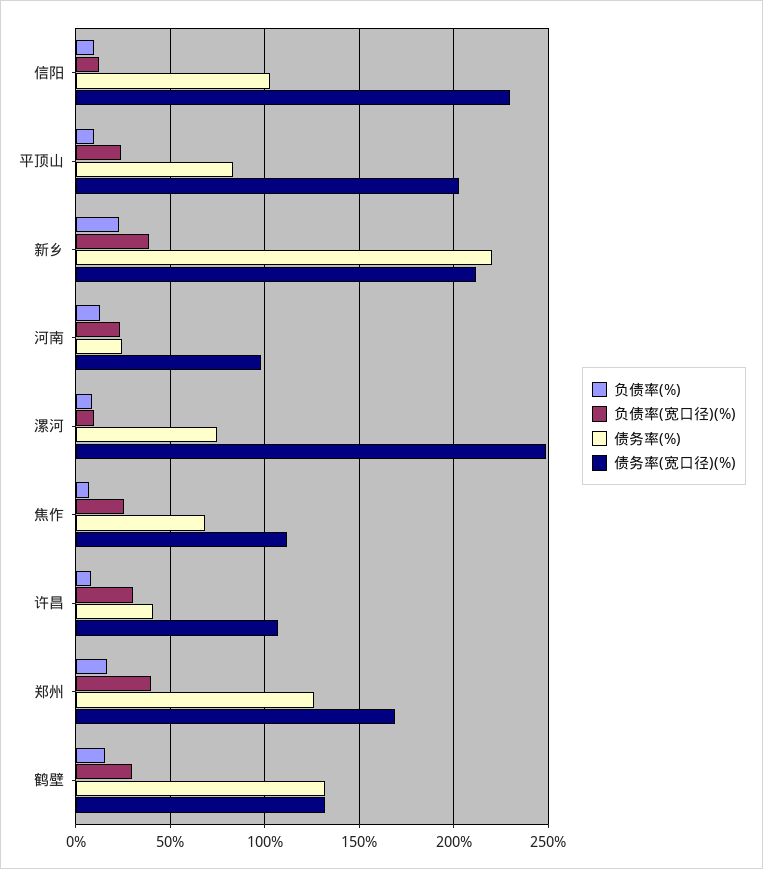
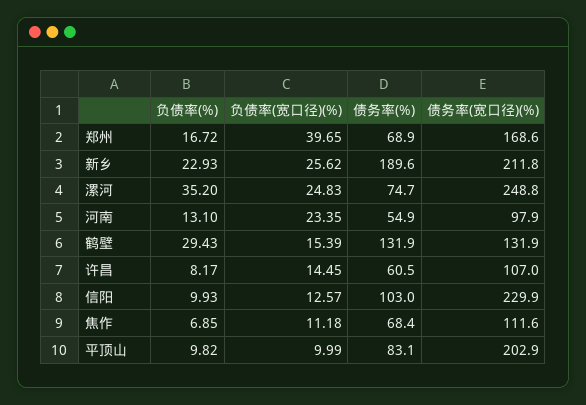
负债率(宽口径)(%), 平顶山: 25 -> 9.99
负债率(宽口径)(%), 新乡: 40 -> 25.62
债务率(%), 新乡: 220 -> 189.6
债务率(%), 河南: 25 -> 54.9
负债率(%), 漯河: 10 -> 35.2
负债率(宽口径)(%), 漯河: 10 -> 24.83
负债率(宽口径)(%), 焦作: 25 -> 11.18
负债率(宽口径)(%), 许昌: 30 -> 14.45
债务率(%), 许昌: 40 -> 60.5
债务率(%), 郑州: 125 -> 68.9
负债率(%), 鹤壁: 15 -> 29.43
负债率(宽口径)(%), 鹤壁: 30 -> 15.39

